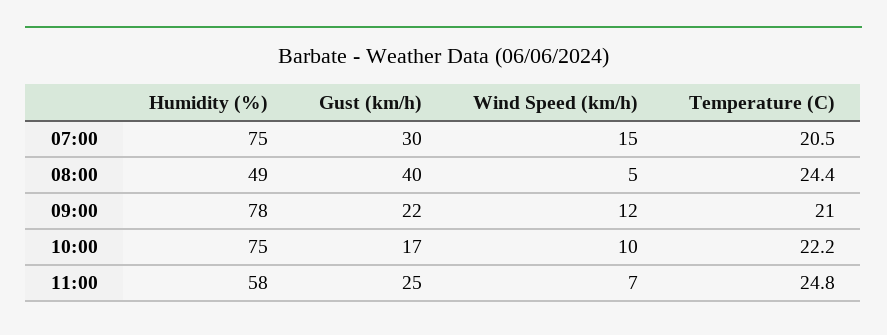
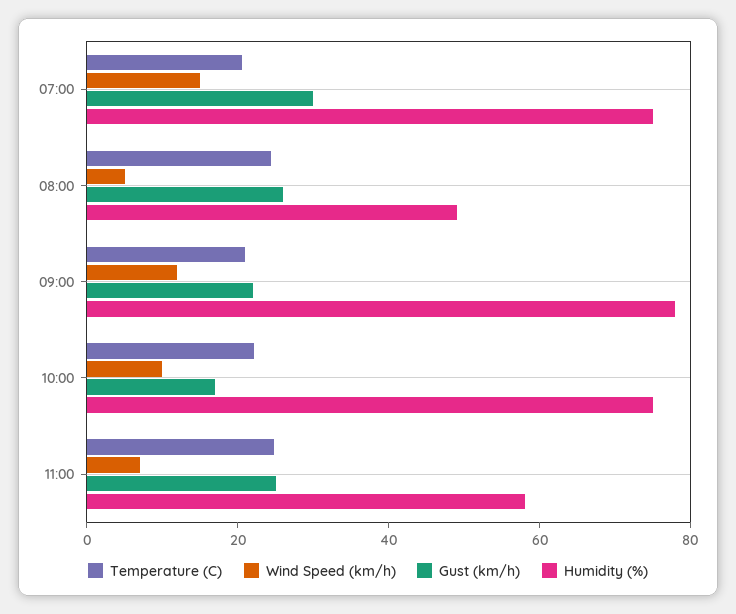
Gust (km/h), 08:00: 40 -> 25

